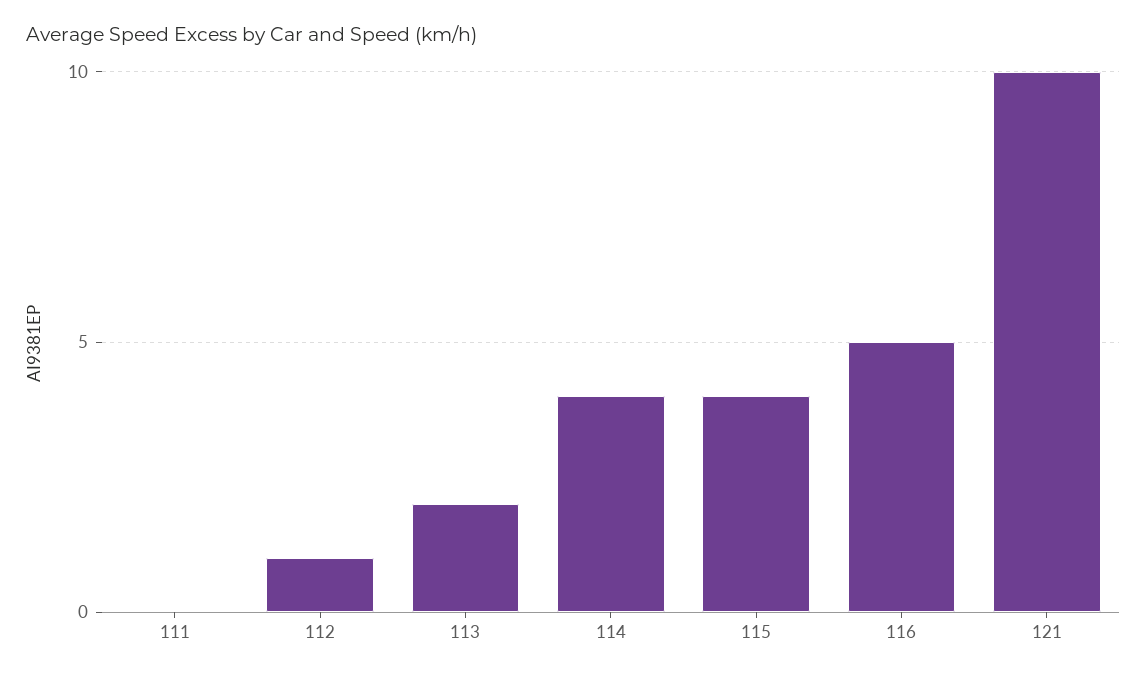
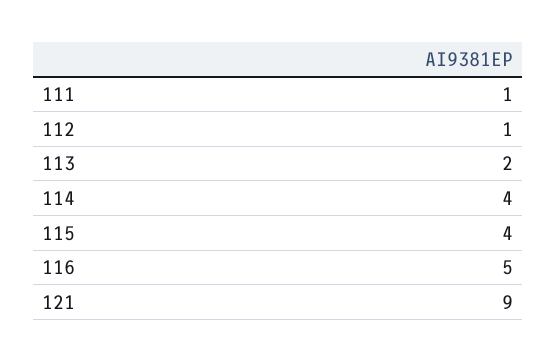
111: 0 -> 1
121: 10 -> 9

